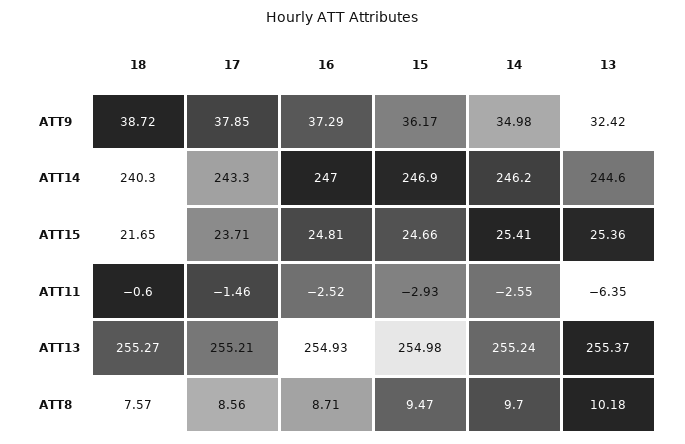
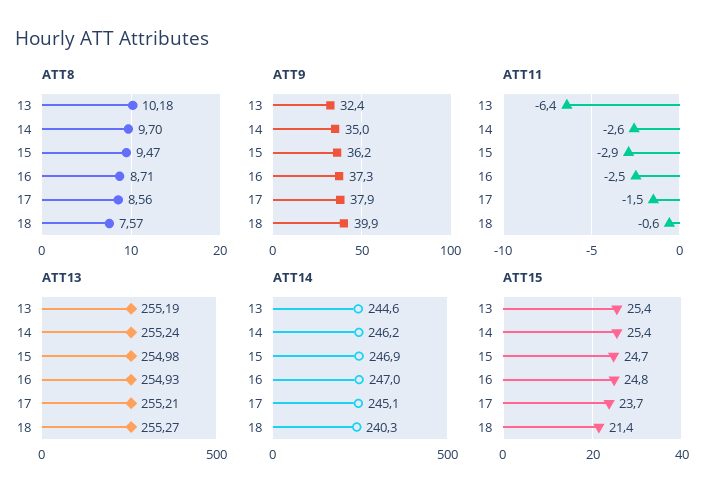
ATT9, 18: 38.72 -> 39.9
ATT14, 17: 243.3 -> 245.1
ATT15, 18: 21.65 -> 21.4
ATT13, 13: 255.37 -> 255.19

